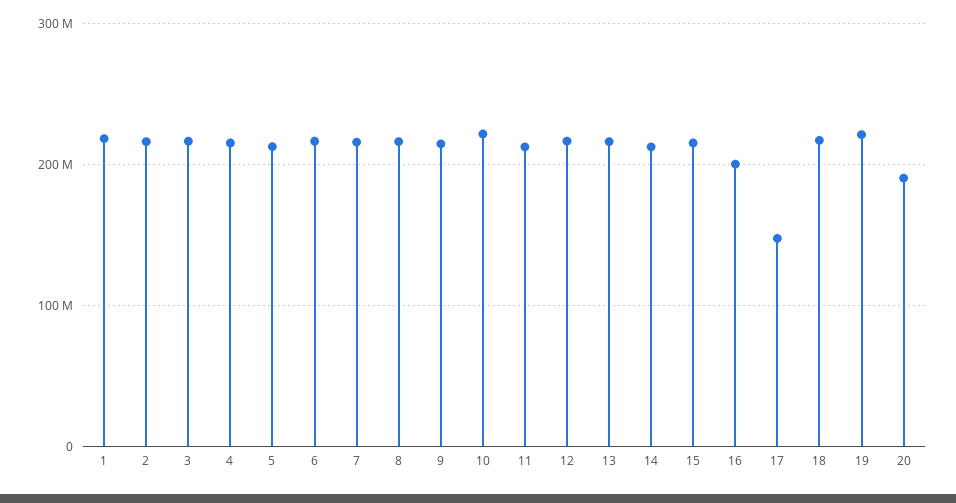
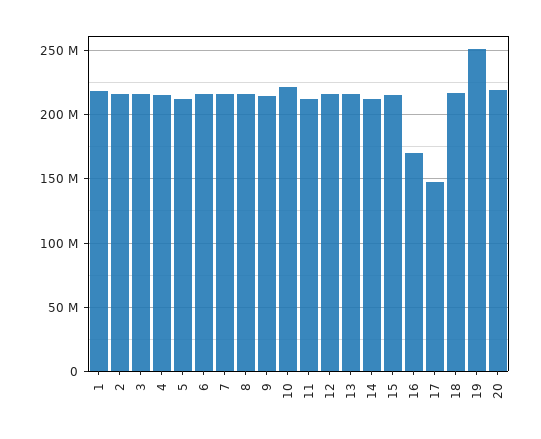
16: 200000000 -> 170000000
19: 220000000 -> 250000000
20: 190000000 -> 220000000

